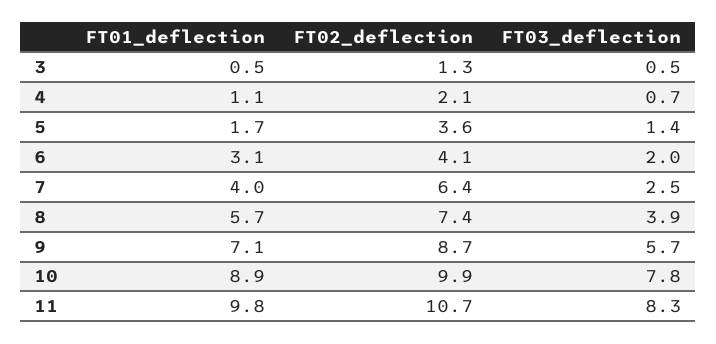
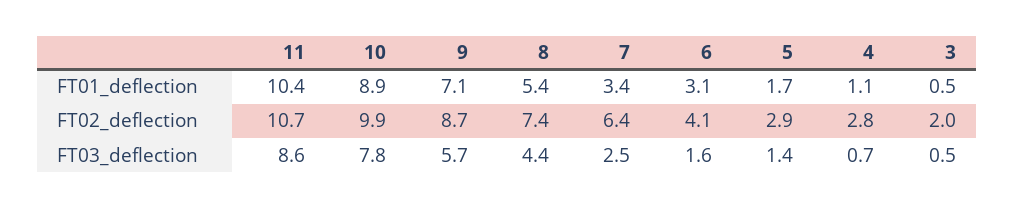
FT02_deflection, 3: 1.3 -> 2
FT02_deflection, 4: 2.1 -> 2.8
FT02_deflection, 5: 3.6 -> 2.9
FT03_deflection, 6: 2 -> 1.6
FT01_deflection, 7: 4 -> 3.4
FT01_deflection, 8: 5.7 -> 5.4
FT03_deflection, 8: 3.9 -> 4.4
FT01_deflection, 11: 9.8 -> 10.4
FT03_deflection, 11: 8.3 -> 8.6

